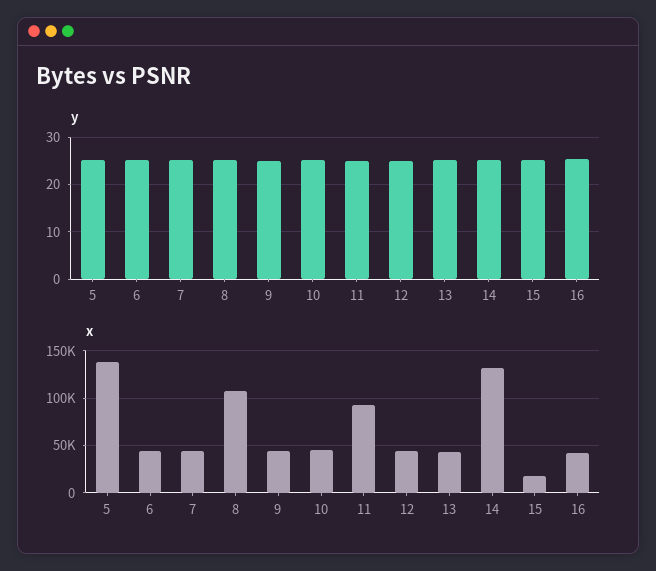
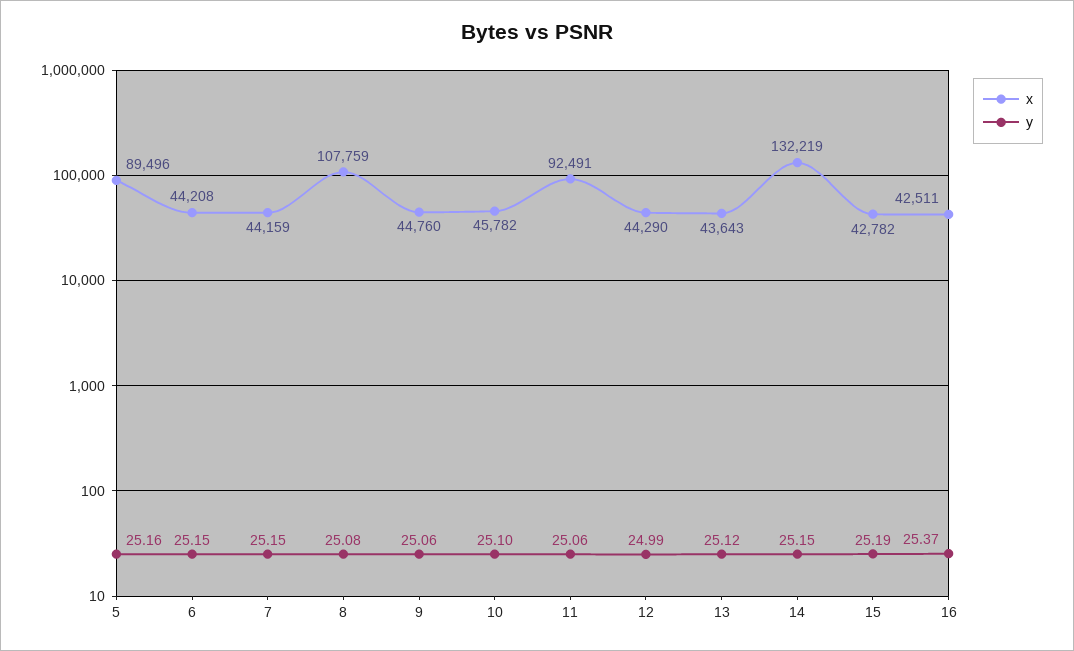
x, 5: 140000 -> 89496
x, 15: 20000 -> 42782

